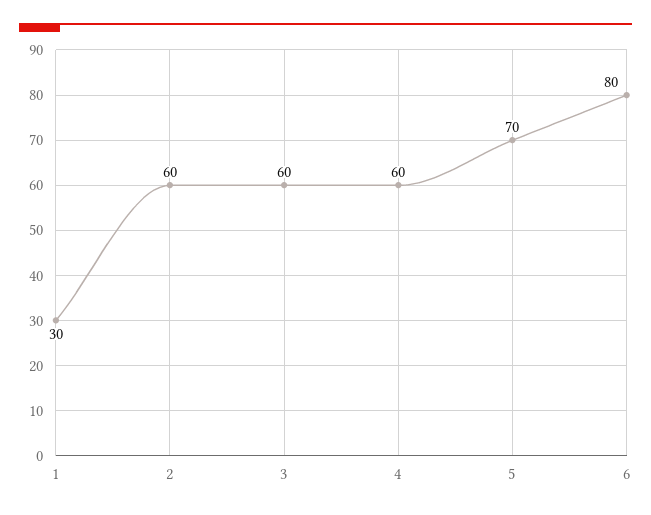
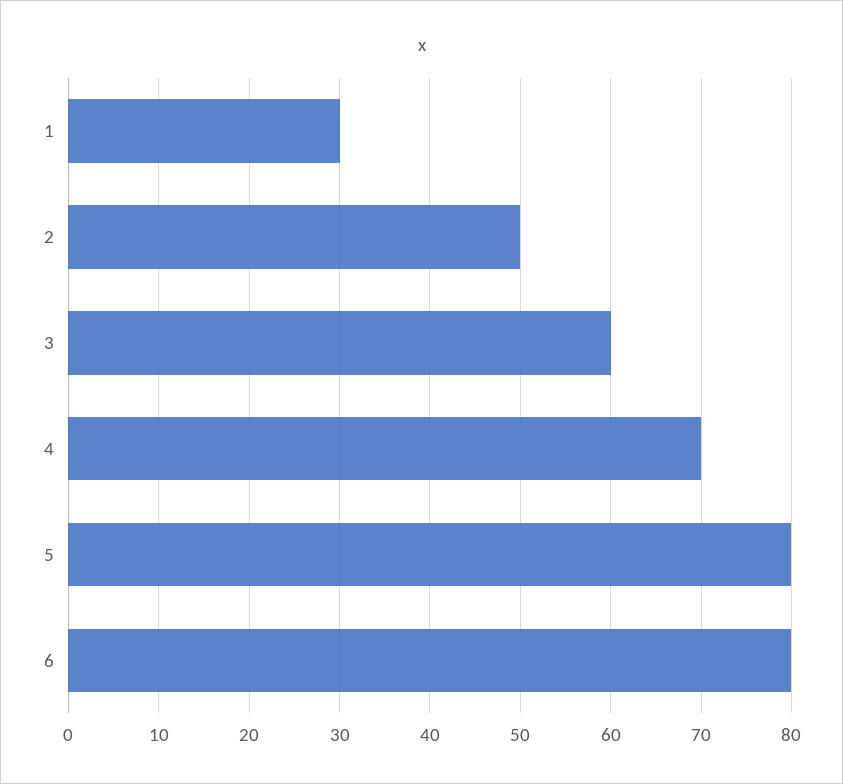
2: 60 -> 50
4: 60 -> 70
5: 70 -> 80

